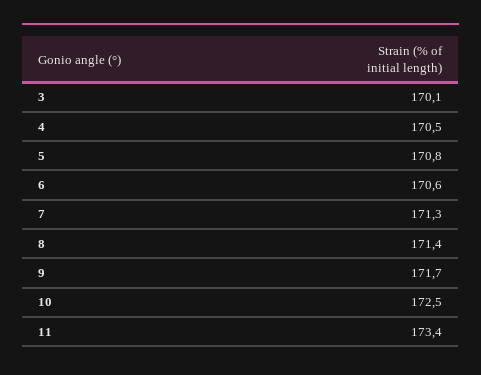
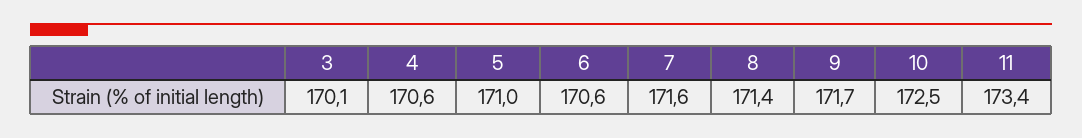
4: 170.5 -> 170.6
5: 170.8 -> 171
7: 171.3 -> 171.6

